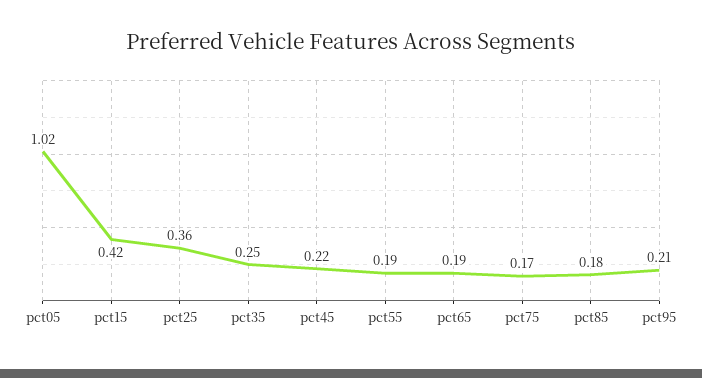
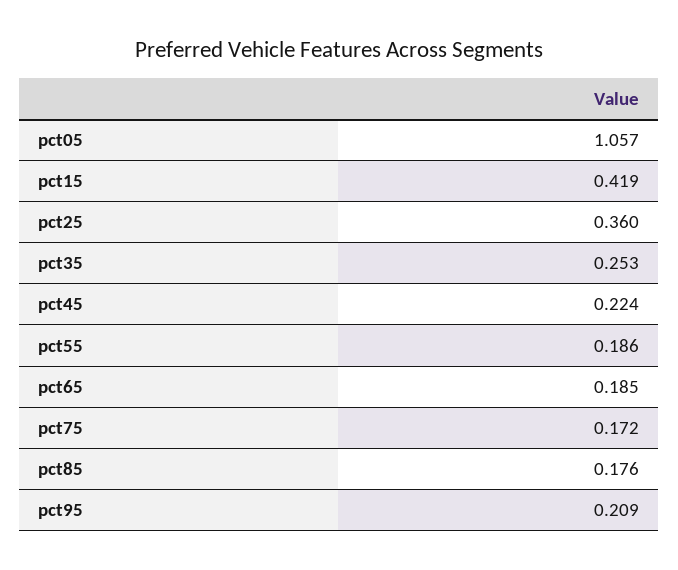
pct05: 1.02 -> 1.057

